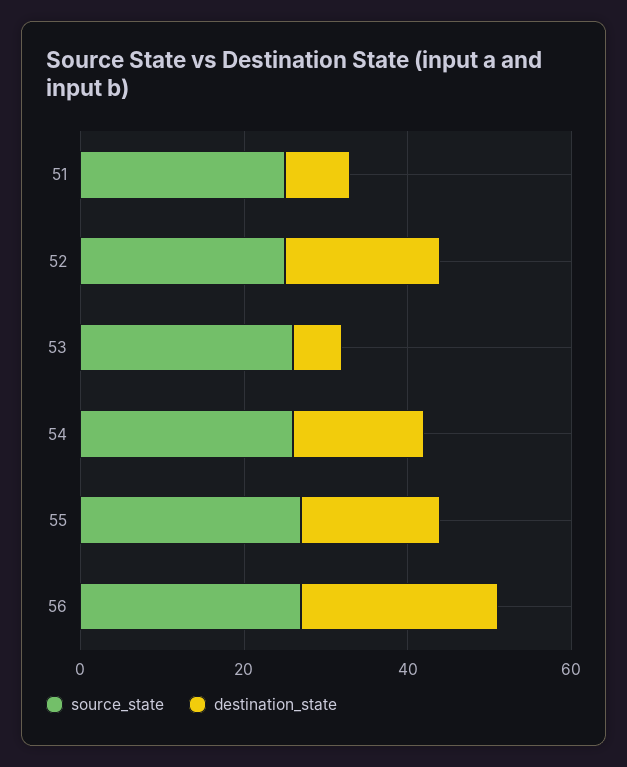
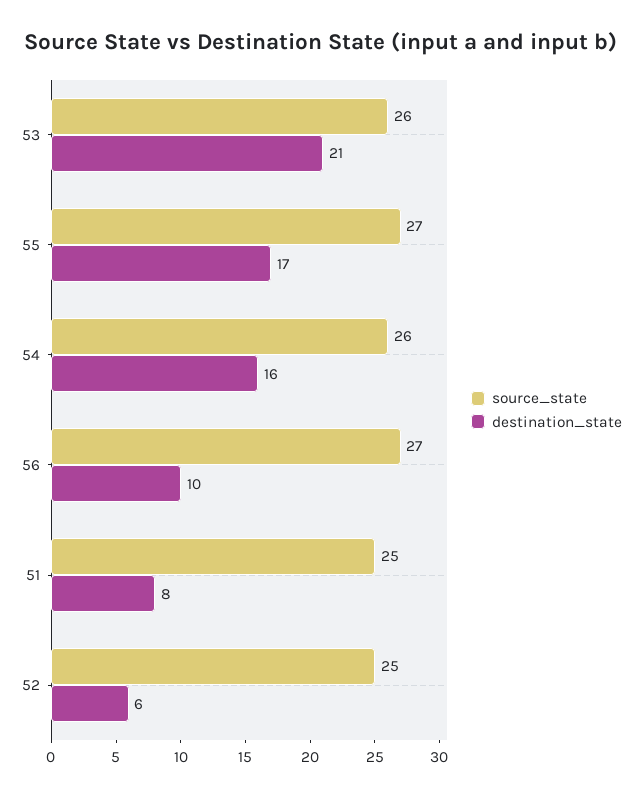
destination_state, 52: 20 -> 6
destination_state, 53: 5 -> 21
destination_state, 56: 25 -> 10

